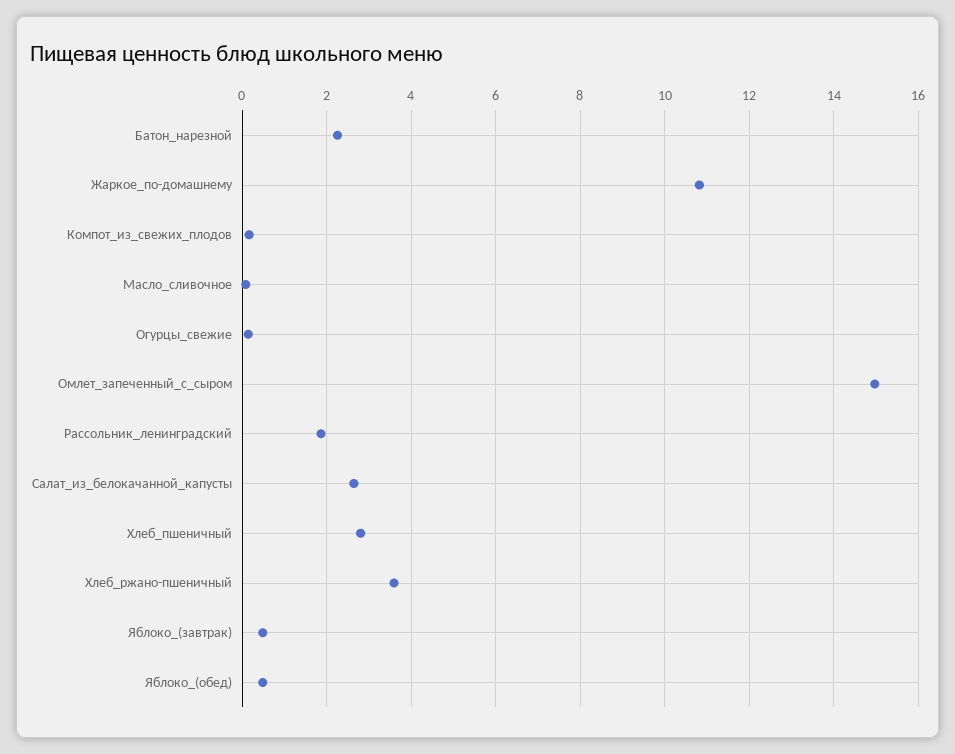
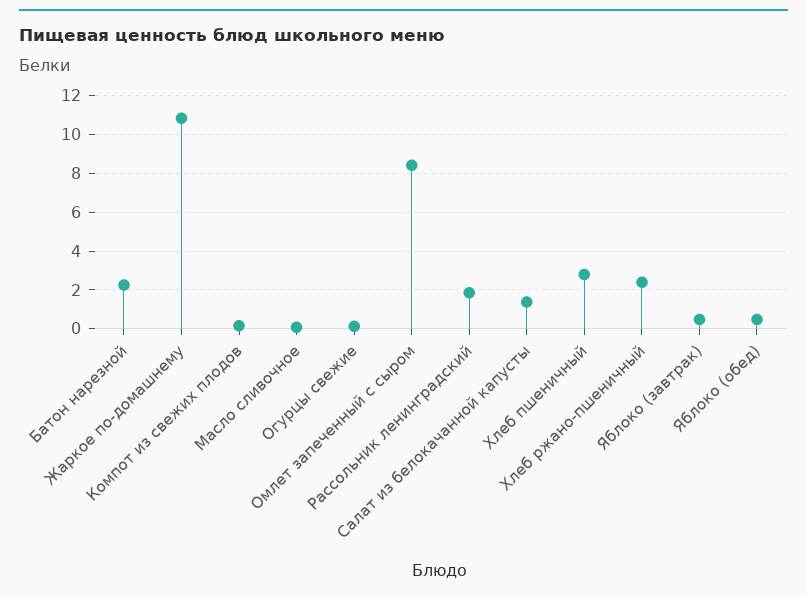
Омлет_запеченный_с_сыром: 15 -> 8.5
Салат_из_белокачанной_капусты: 2.6 -> 1.5
Хлеб_ржано-пшеничный: 3.6 -> 2.5

